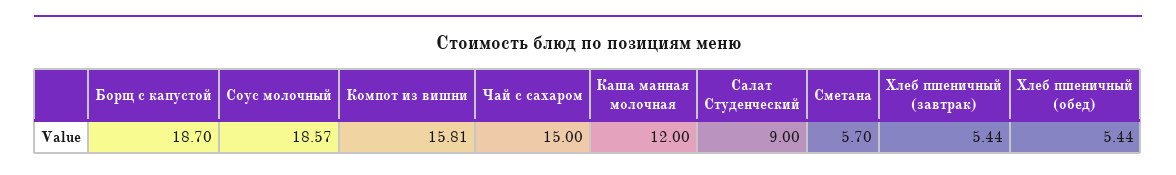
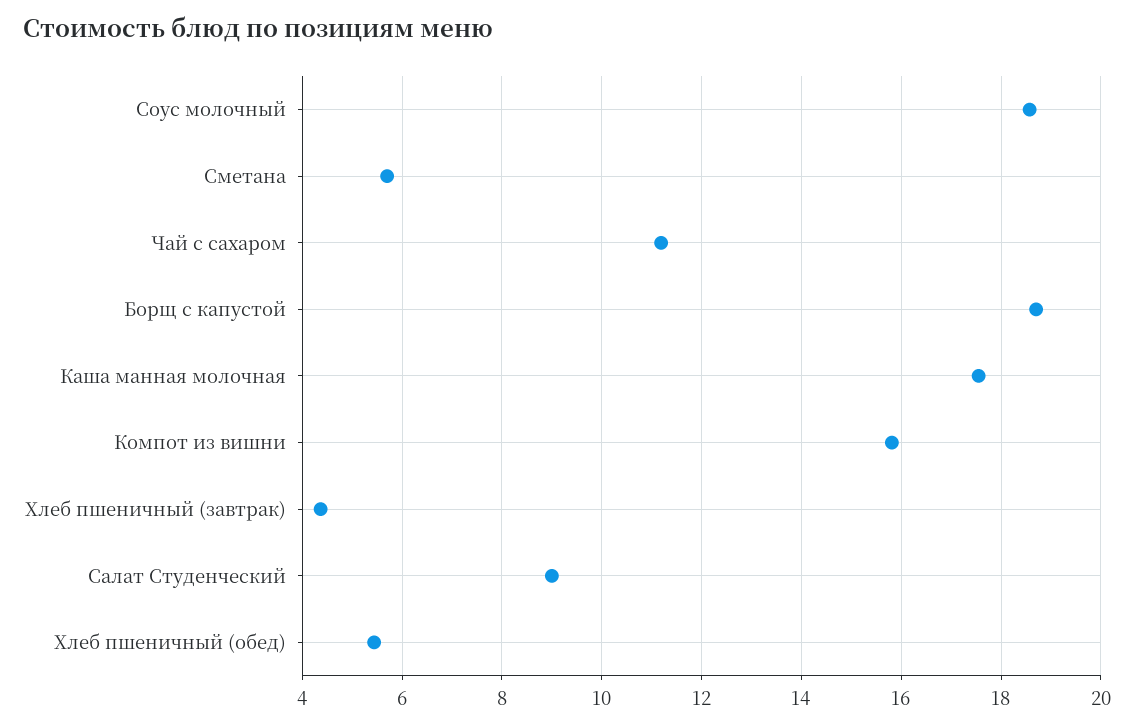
Чай с сахаром: 15 -> 11.2
Каша манная молочная: 12 -> 17.6
Хлеб пшеничный (завтрак): 5.44 -> 4.4

